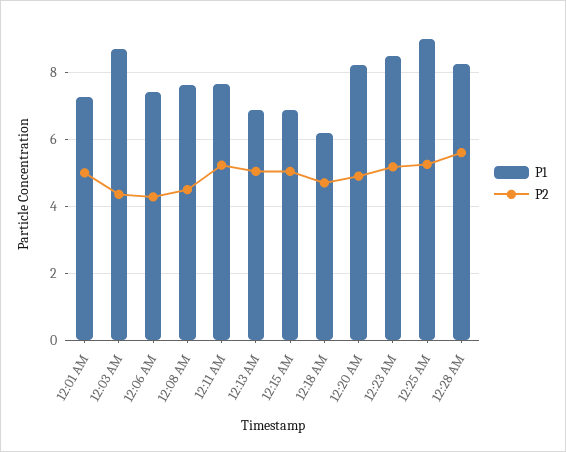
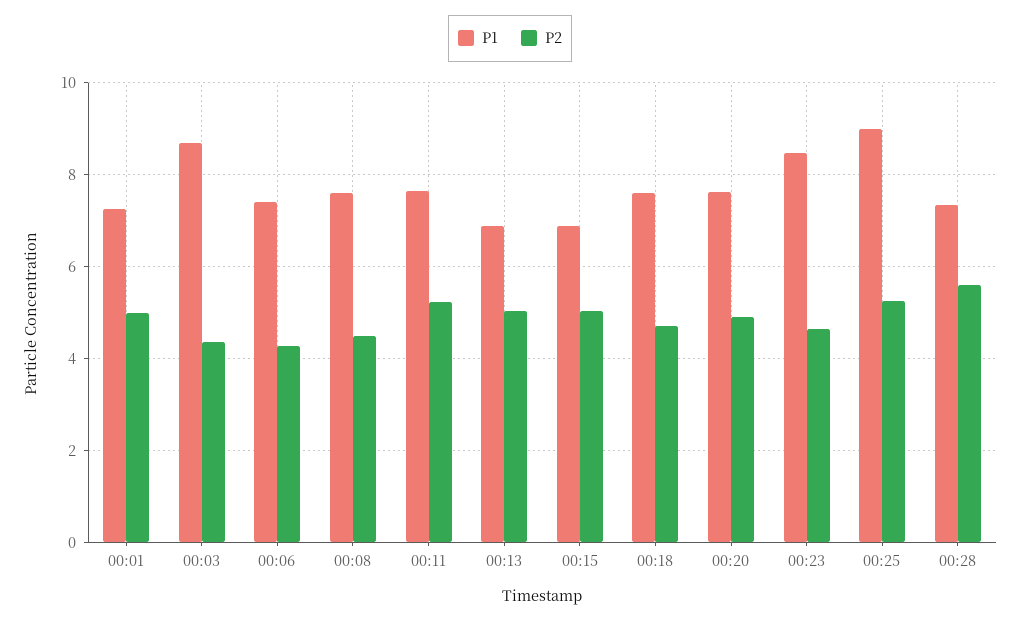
P1, 12:18 AM: 6.2 -> 7.6
P1, 12:20 AM: 8.2 -> 7.6
P2, 12:23 AM: 5.2 -> 4.6
P1, 12:28 AM: 8.2 -> 7.4

